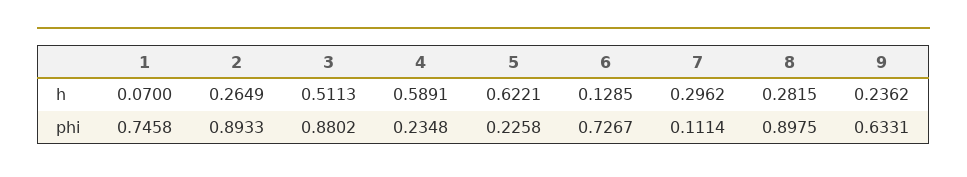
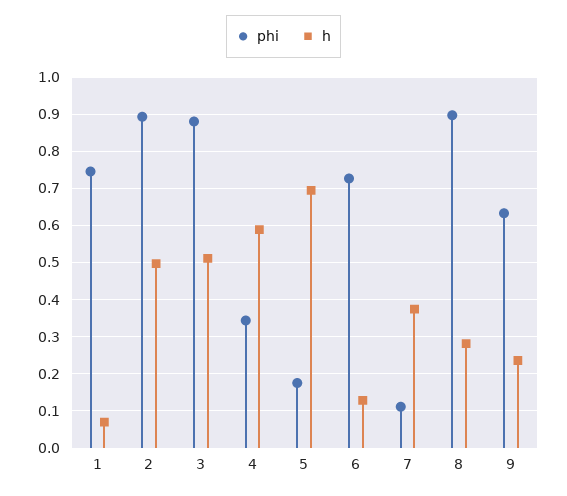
h, 2: 0.2649 -> 0.5
h, 5: 0.6221 -> 0.7
h, 7: 0.2962 -> 0.38
phi, 4: 0.2348 -> 0.34
phi, 5: 0.2258 -> 0.18

